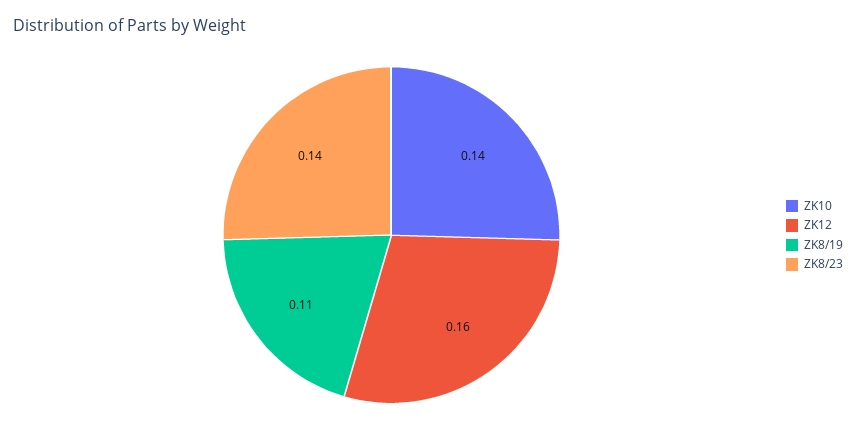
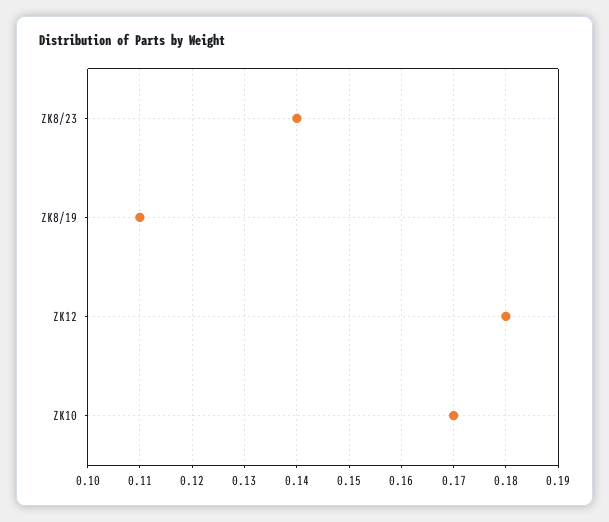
ZK10: 0.14 -> 0.17
ZK12: 0.16 -> 0.18

